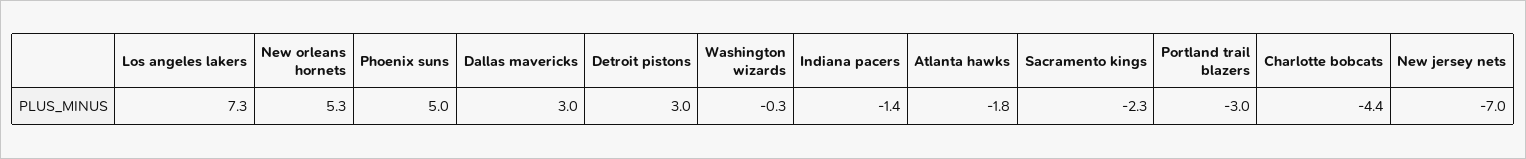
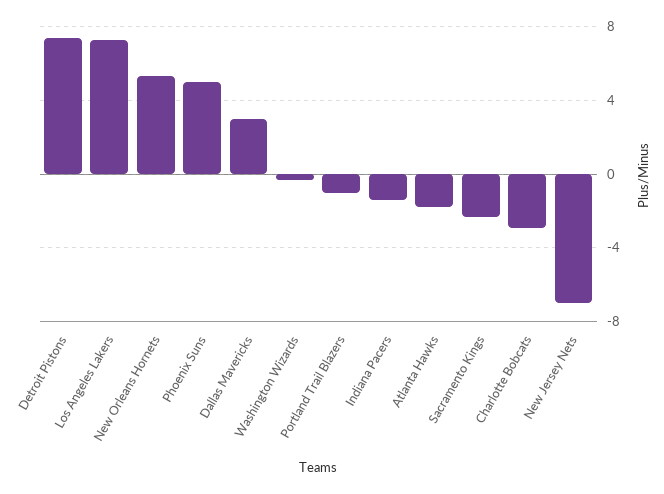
Detroit pistons: 3 -> 7.5
Portland trail blazers: -3 -> -1
Charlotte bobcats: -4.4 -> -3

